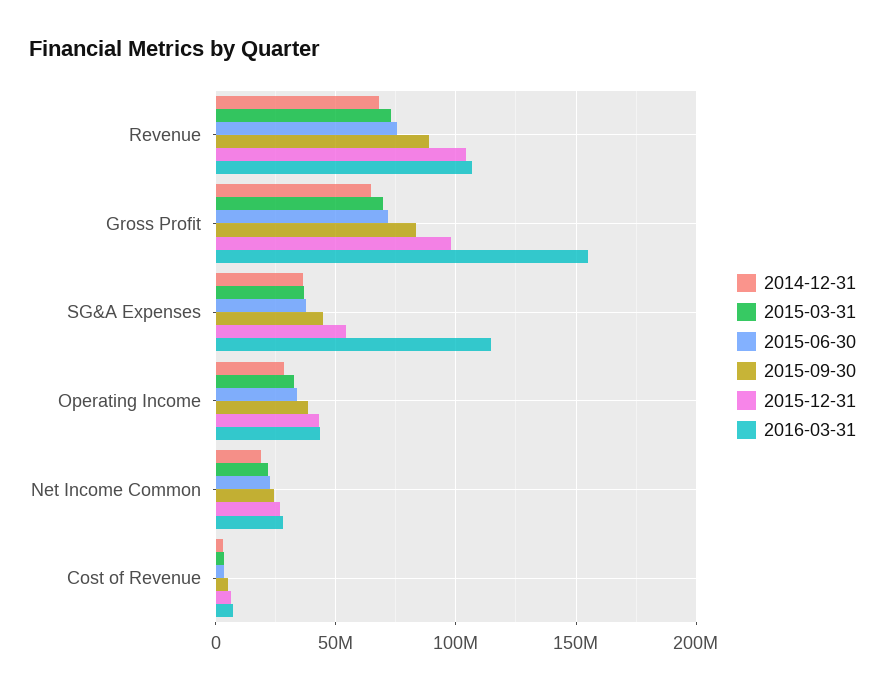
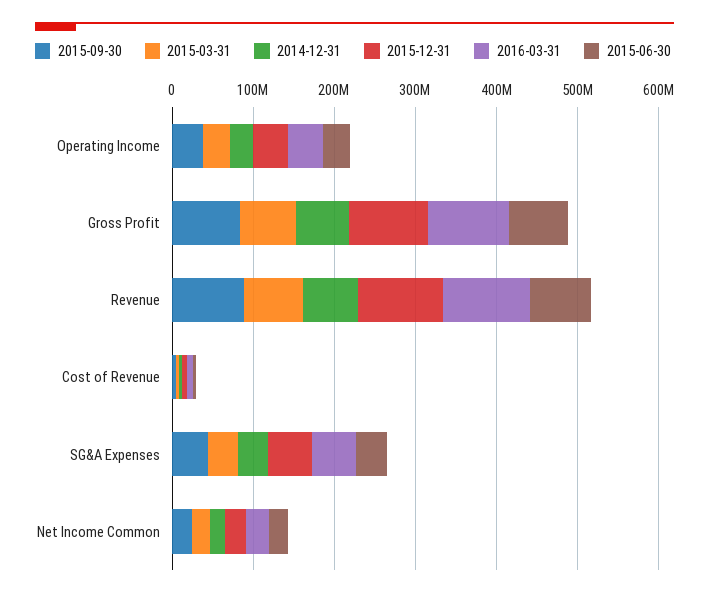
2016-03-31, Gross Profit: 155000000 -> 100000000
2016-03-31, SG&A Expenses: 115000000 -> 60000000

